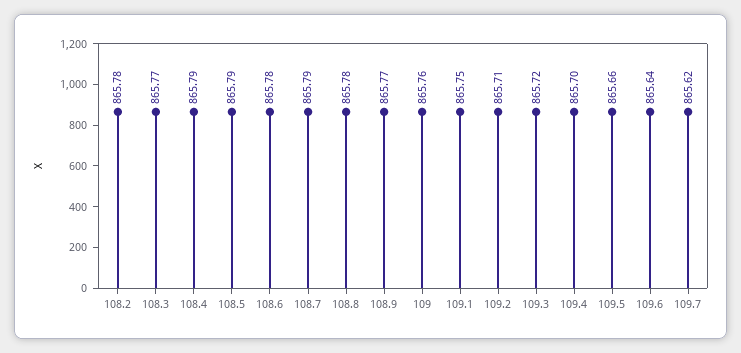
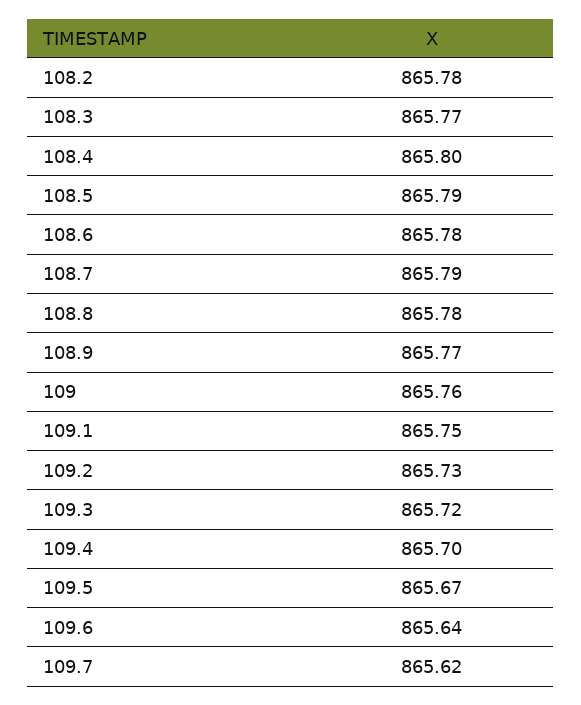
108.4: 865.79 -> 865.8
109.2: 865.71 -> 865.73
109.5: 865.66 -> 865.67

